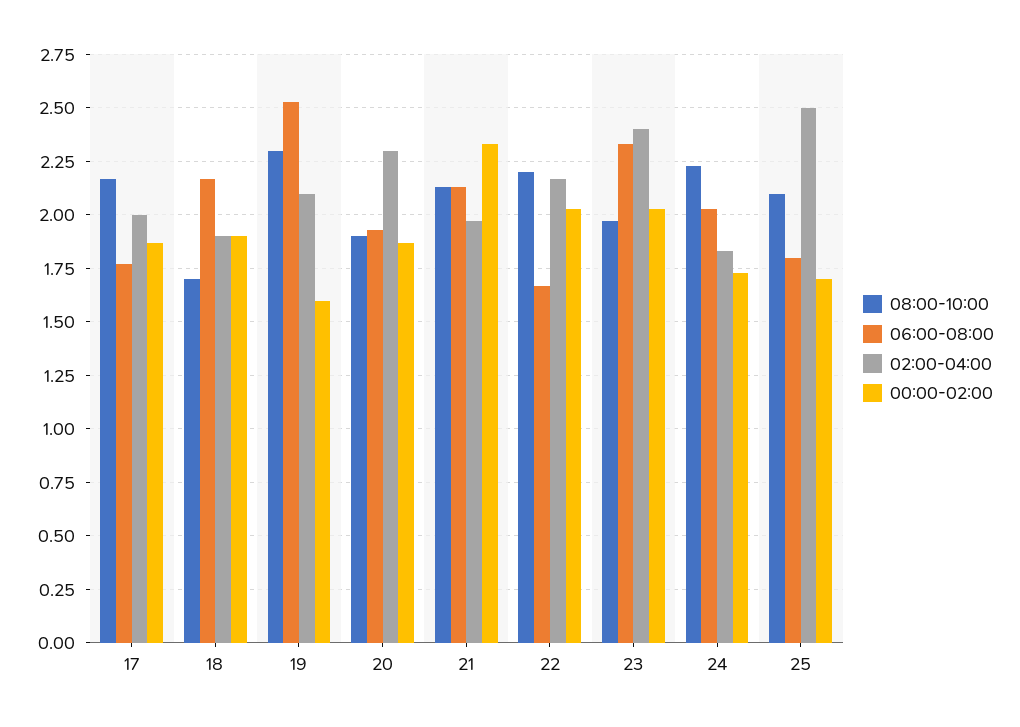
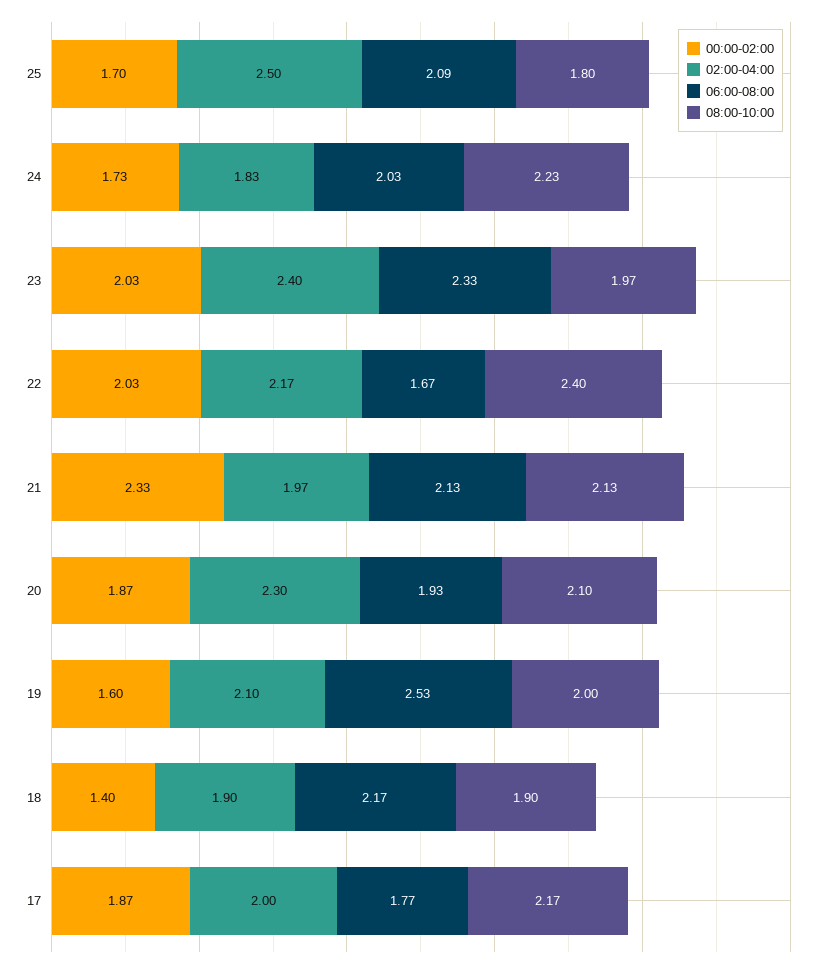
08:00-10:00, 18: 1.7 -> 1.9
00:00-02:00, 18: 1.9 -> 1.4
08:00-10:00, 19: 2.3 -> 2
08:00-10:00, 20: 1.9 -> 2.1
08:00-10:00, 22: 2.2 -> 2.4
08:00-10:00, 25: 2.1 -> 1.8
06:00-08:00, 25: 1.8 -> 2.09

